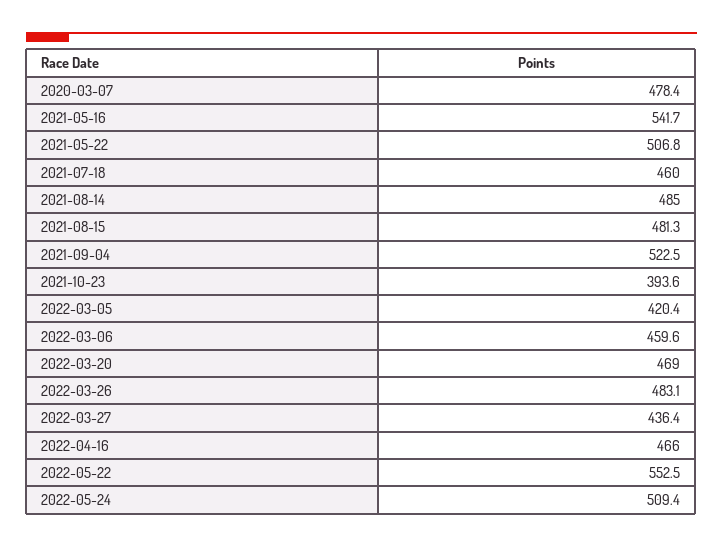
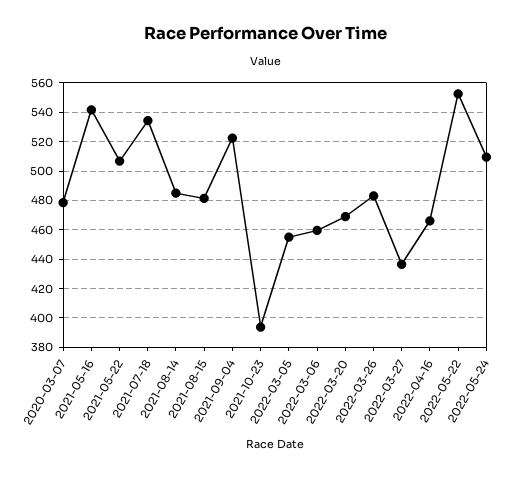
2021-07-18: 460 -> 535
2022-03-05: 420.4 -> 455

